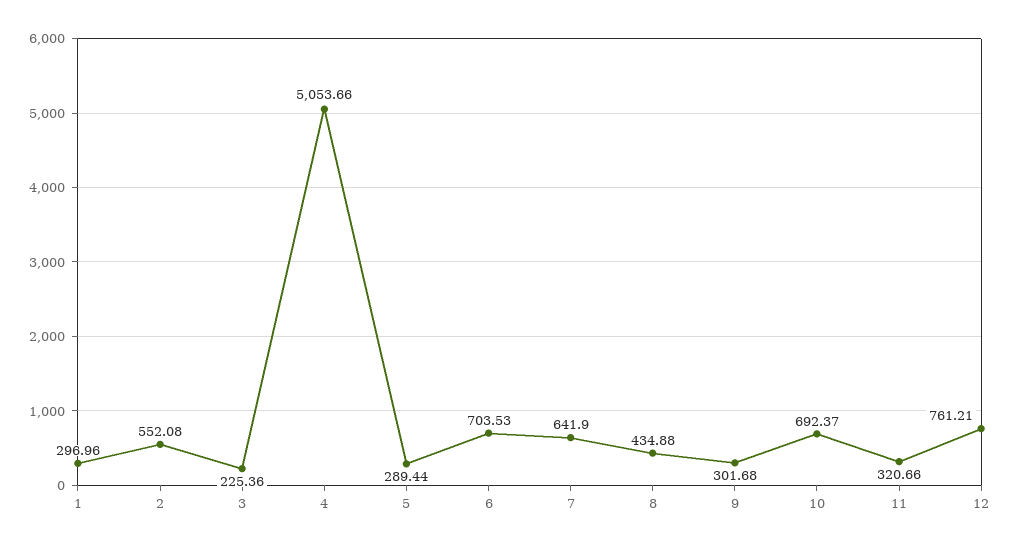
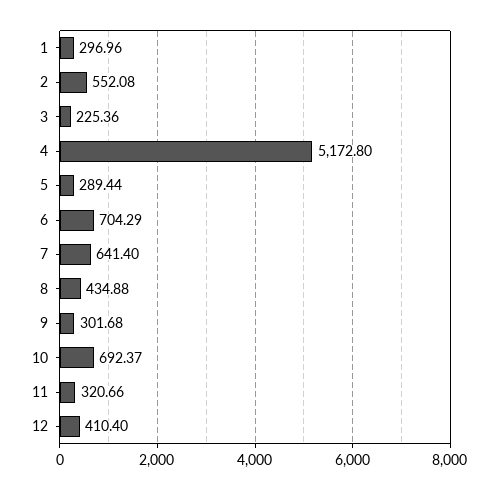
4: 5053.66 -> 5172.8
6: 703.53 -> 704.29
7: 641.9 -> 641.4
12: 761.21 -> 410.4

